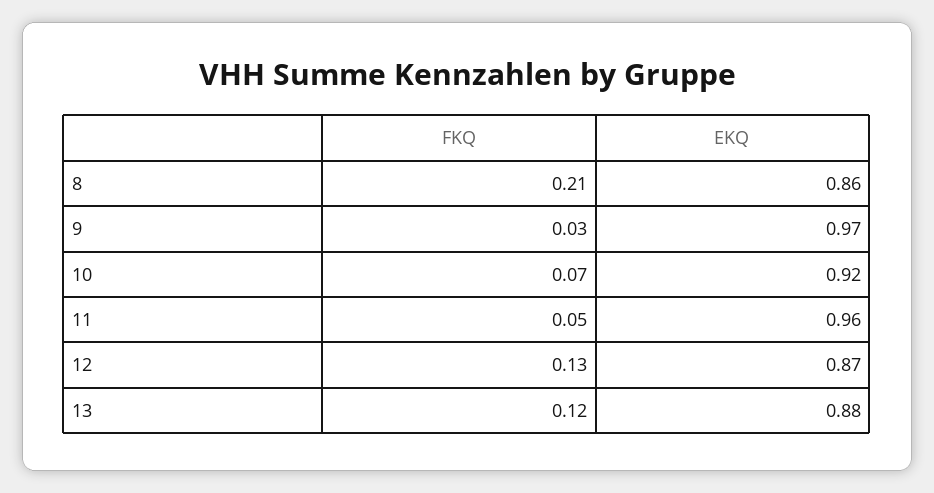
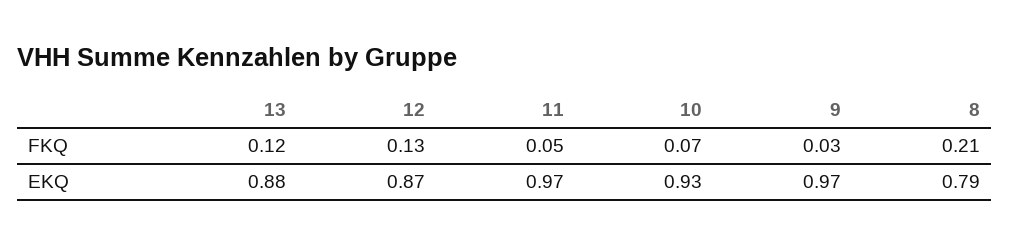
EKQ, 8: 0.86 -> 0.79
EKQ, 10: 0.92 -> 0.93
EKQ, 11: 0.96 -> 0.97

